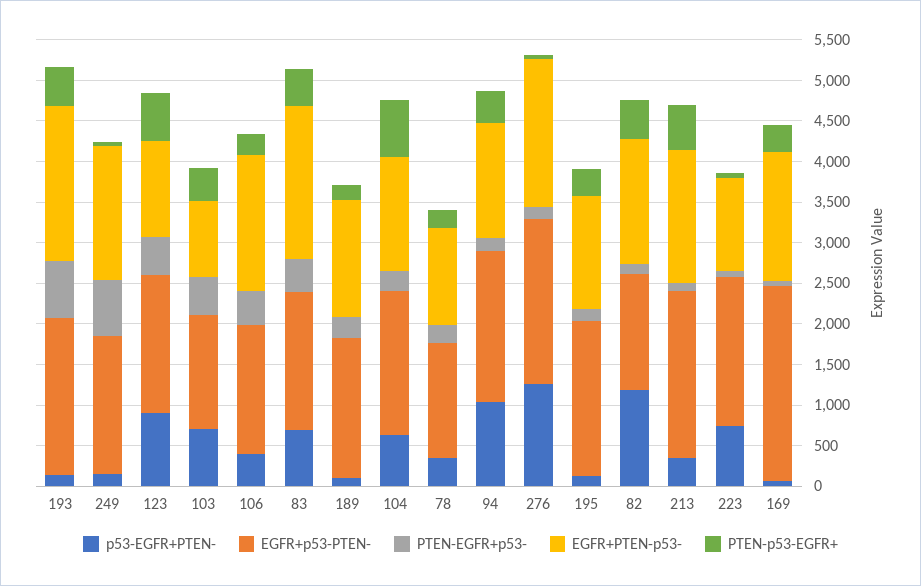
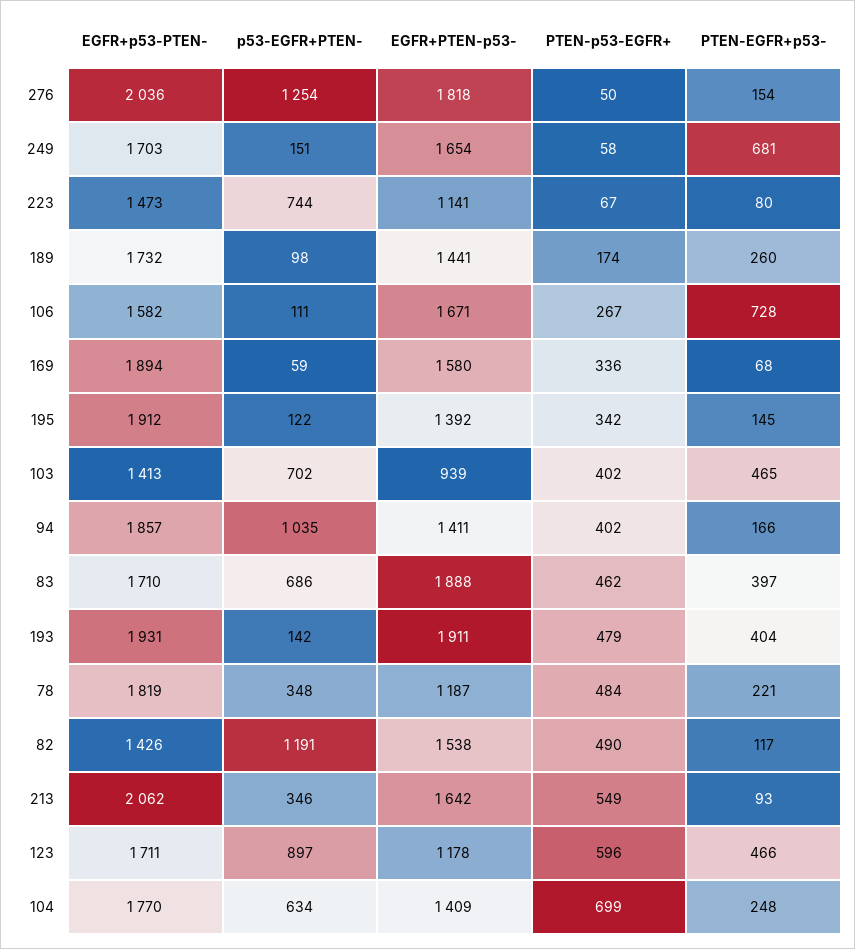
PTEN-EGFR+p53-, 193: 700 -> 404
p53-EGFR+PTEN-, 106: 400 -> 111
PTEN-EGFR+p53-, 106: 400 -> 728
EGFR+p53-PTEN-, 78: 1400 -> 1819
PTEN-p53-EGFR+, 78: 200 -> 484
EGFR+p53-PTEN-, 223: 1800 -> 1473
EGFR+p53-PTEN-, 169: 2400 -> 1894

